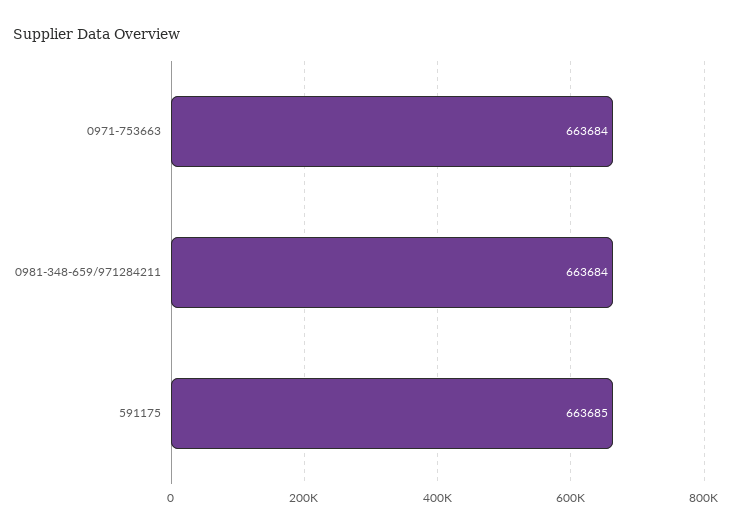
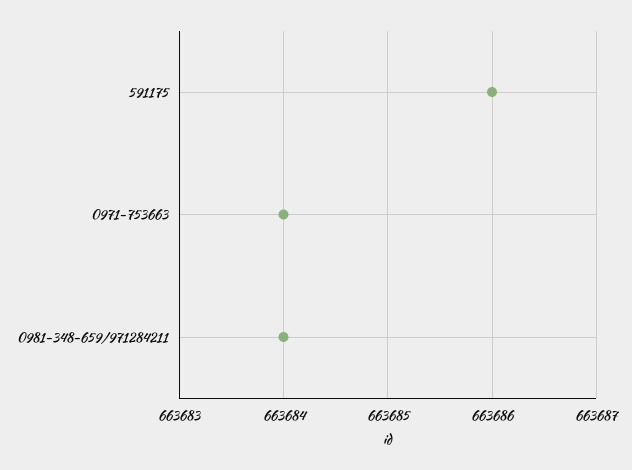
591175: 663685 -> 663686

